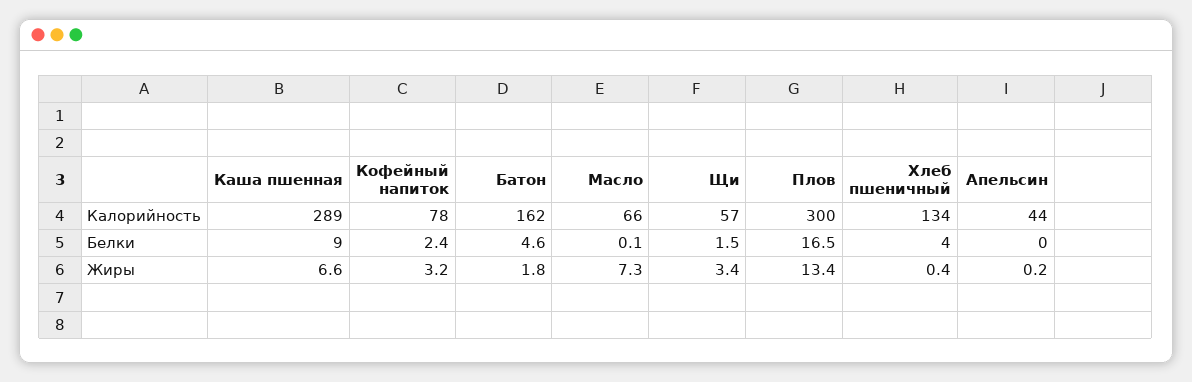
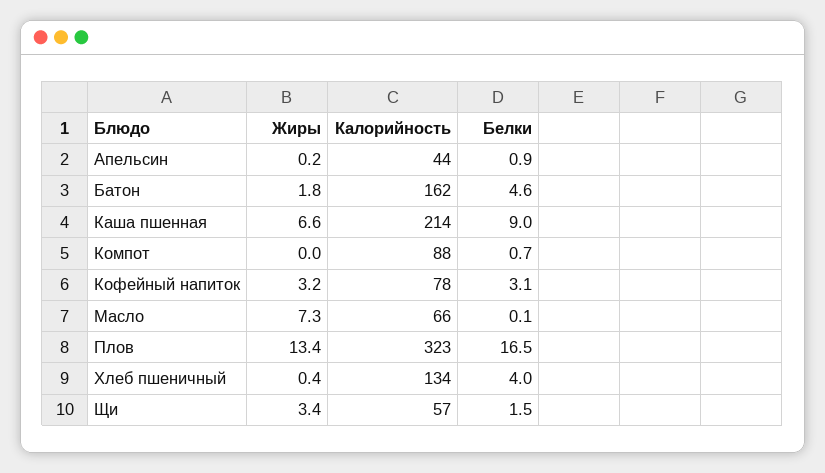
Каша пшенная, Калорийность: 289 -> 214
Плов, Калорийность: 300 -> 323
Кофейный напиток, Белки: 2.4 -> 3.1
Апельсин, Белки: 0 -> 0.9
Компот, Жиры: none -> 0
Компот, Калорийность: none -> 88
Компот, Белки: none -> 0.7

